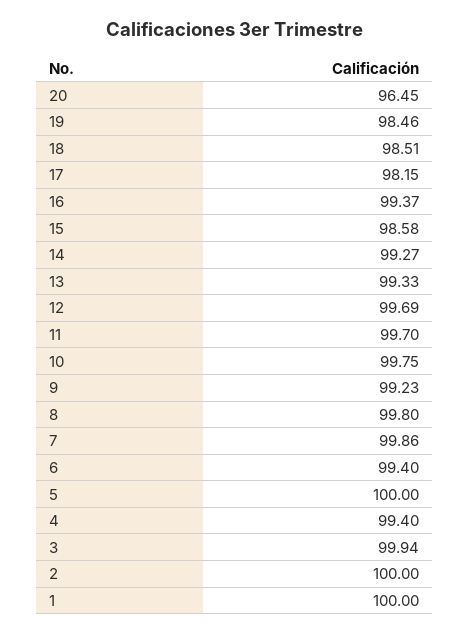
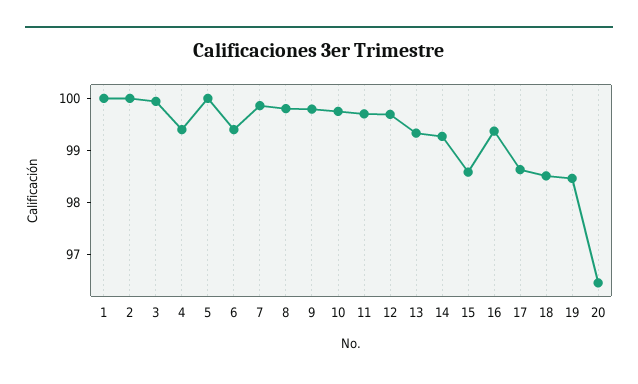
17: 98.15 -> 98.6
9: 99.23 -> 99.8

